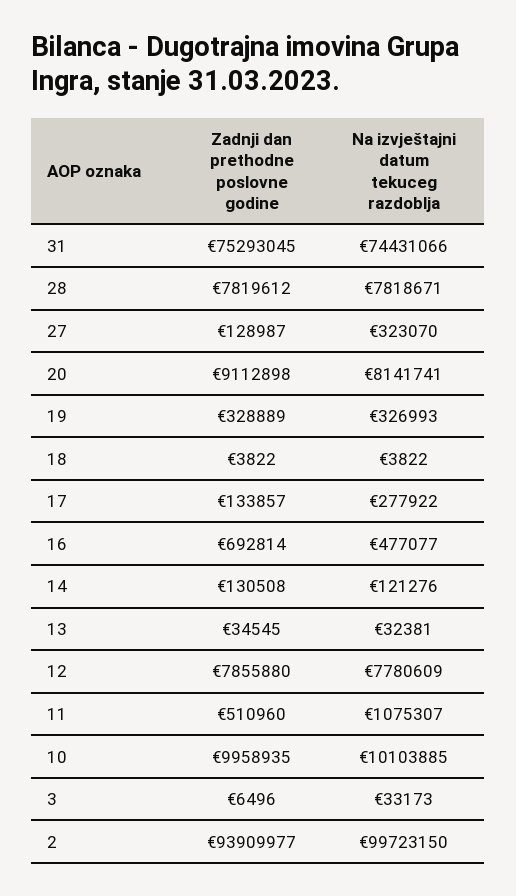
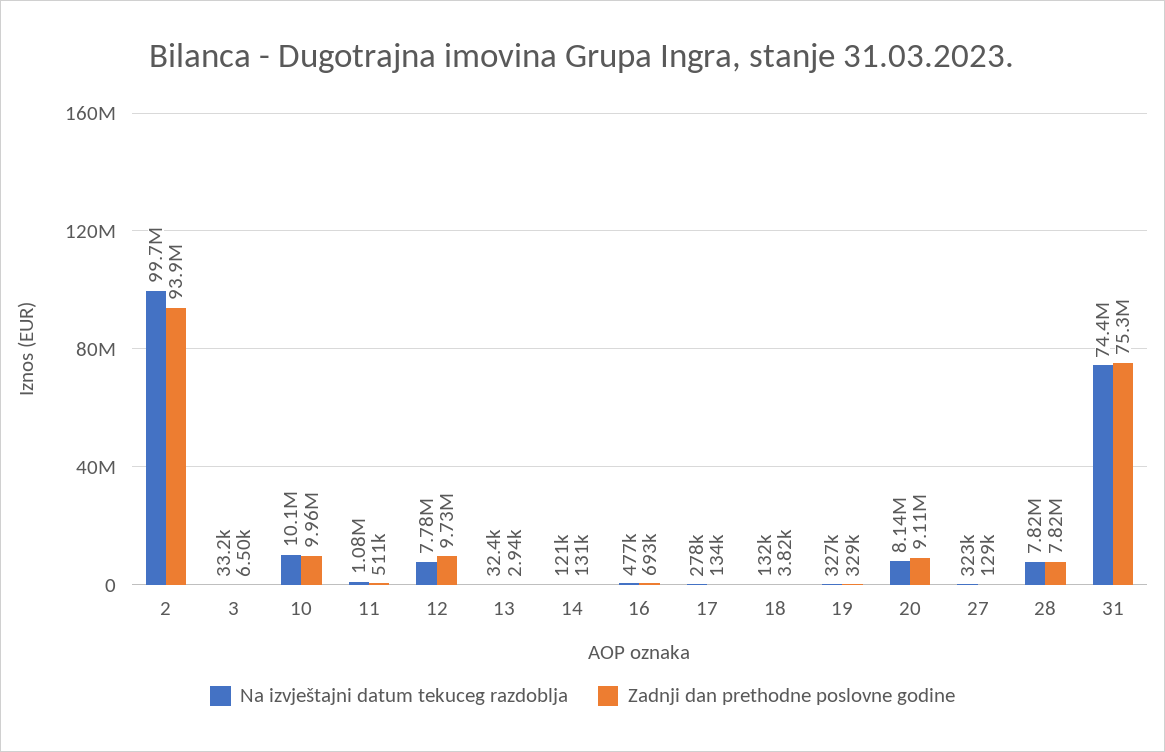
Na izvještajni datum tekuceg razdoblja, 18: 3822 -> 132000
Zadnji dan prethodne poslovne godine, 13: 34545 -> 2940
Zadnji dan prethodne poslovne godine, 12: 7855880 -> 9730000

